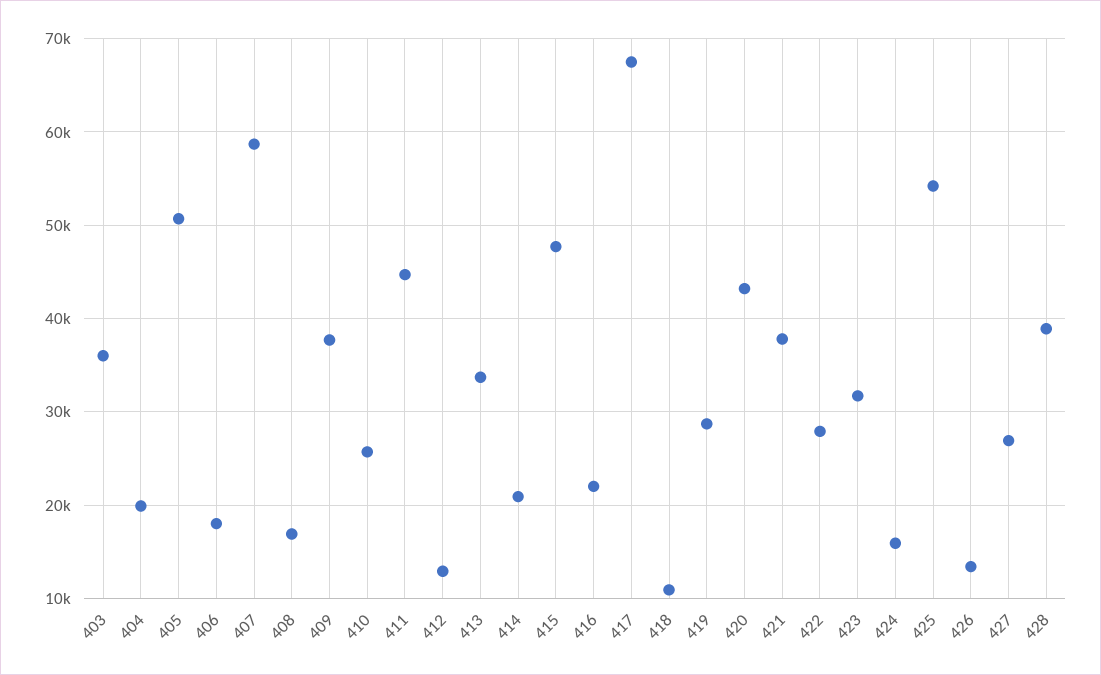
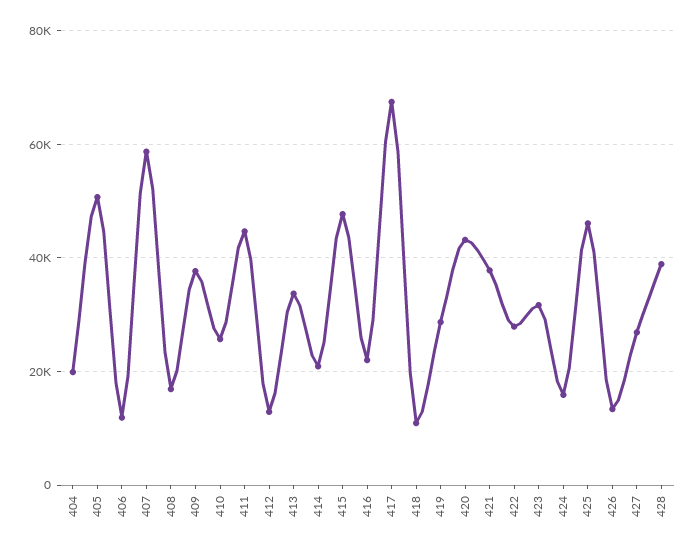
403: 36000 -> none
406: 18000 -> 12000
425: 54000 -> 46000

